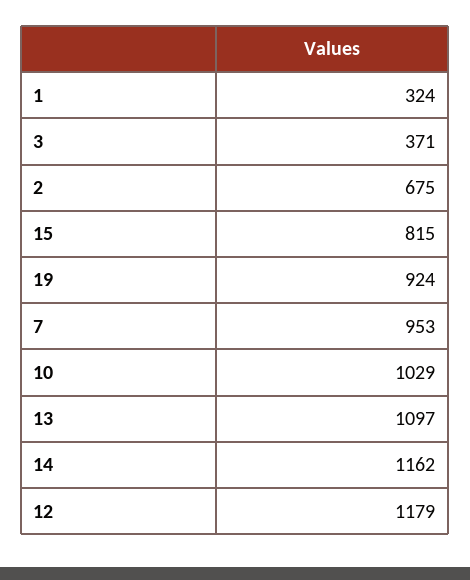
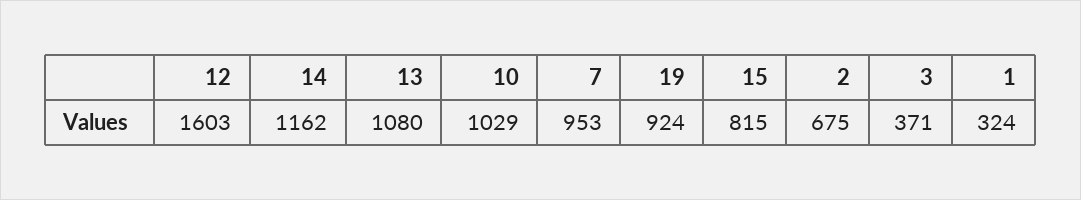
13: 1097 -> 1080
12: 1179 -> 1603

